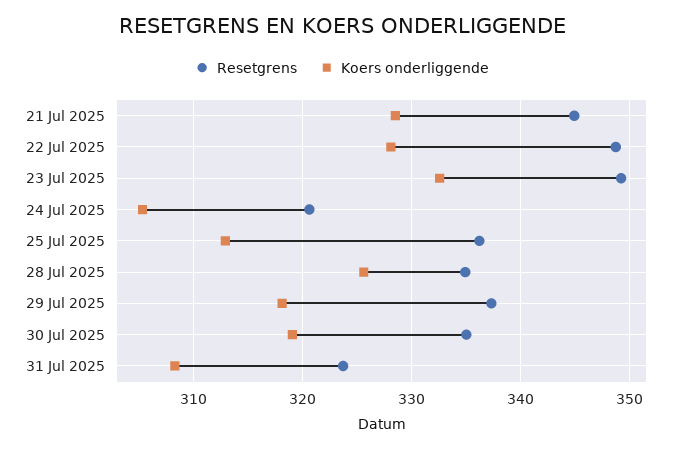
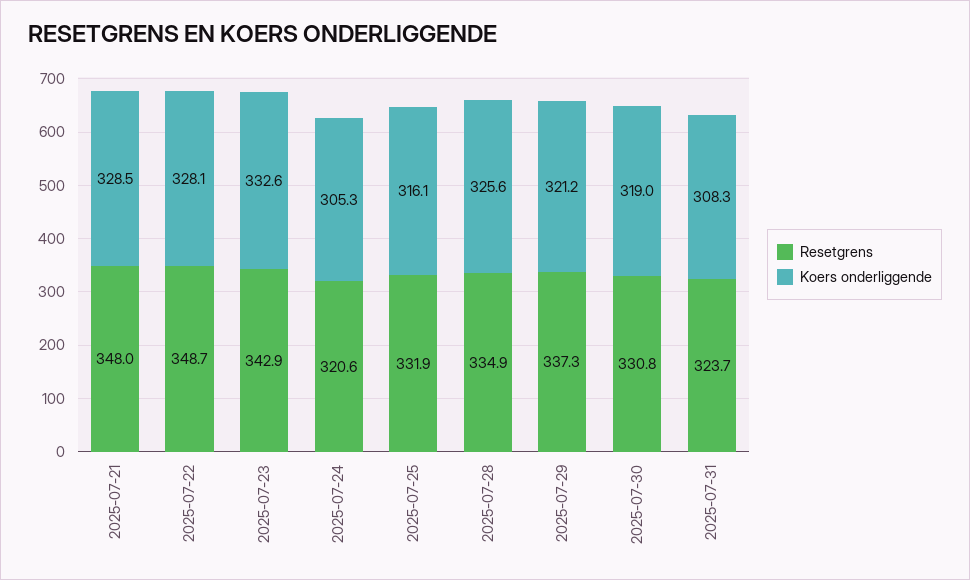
Resetgrens, 21 Jul 2025: 345 -> 348
Resetgrens, 23 Jul 2025: 349 -> 342.9
Resetgrens, 25 Jul 2025: 336 -> 331.9
Koers onderliggende, 25 Jul 2025: 313 -> 316.1
Koers onderliggende, 29 Jul 2025: 318 -> 321.2
Resetgrens, 30 Jul 2025: 335 -> 330.8

